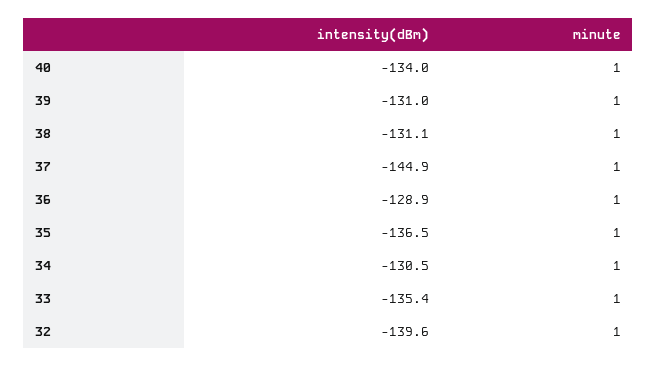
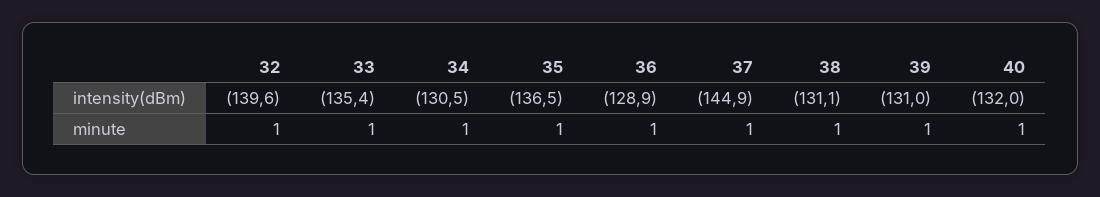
intensity(dBm), 40: -134 -> -132

